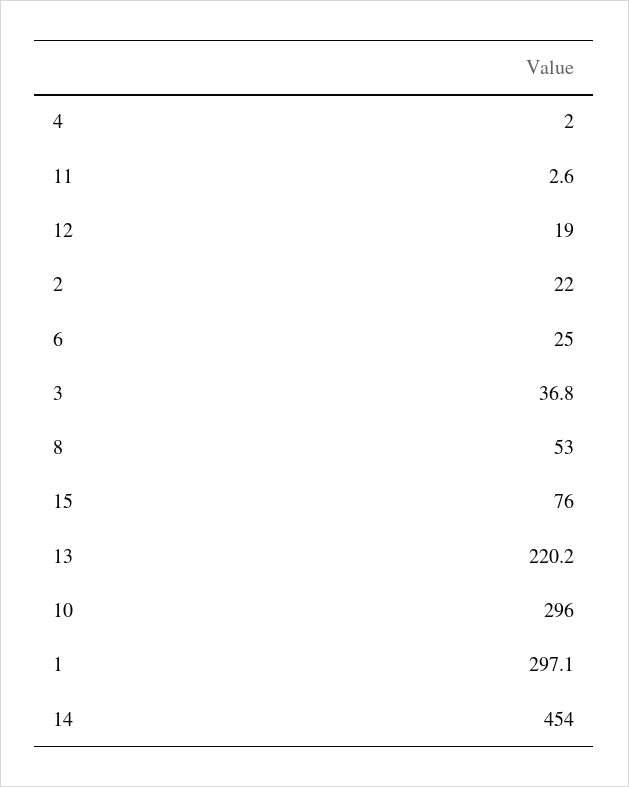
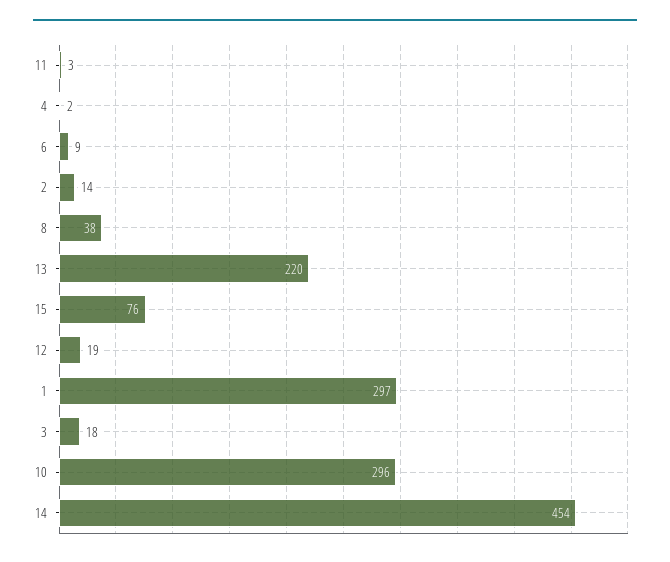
2: 22 -> 14
6: 25 -> 9
3: 36.8 -> 18
8: 53 -> 38

